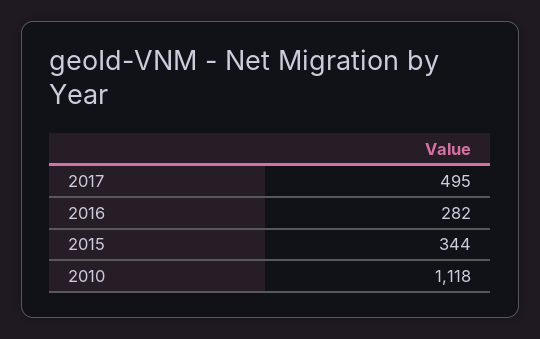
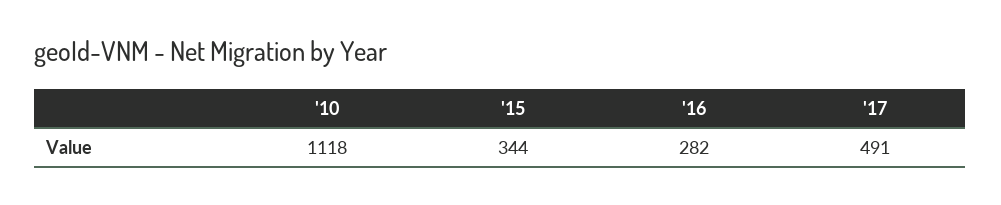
2017: 495 -> 491

